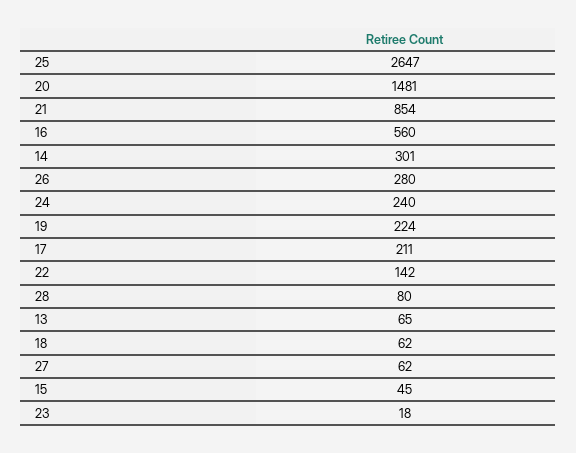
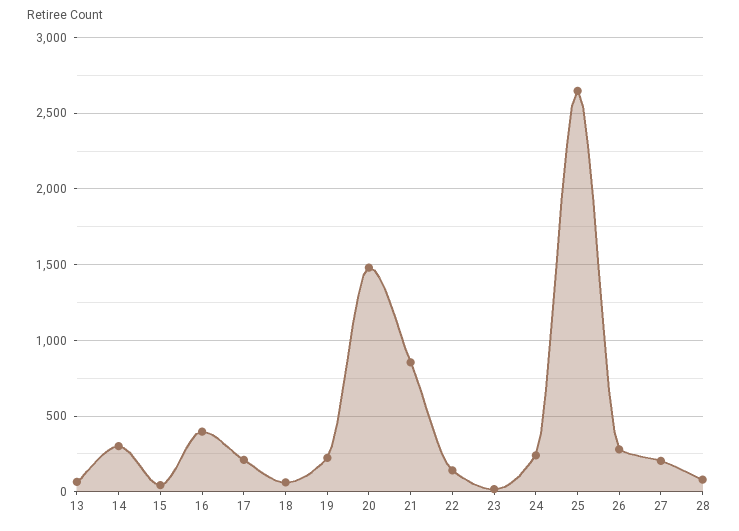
16: 560 -> 400
27: 62 -> 200

